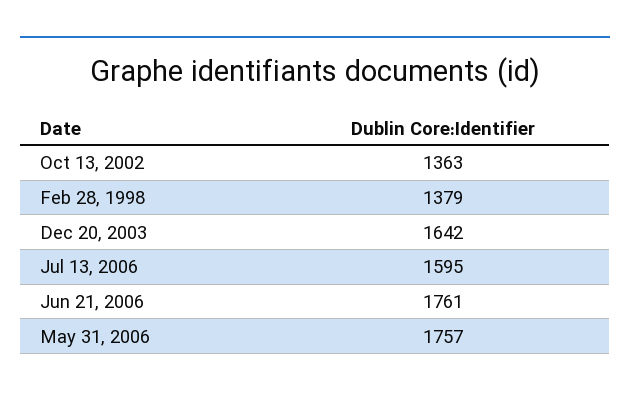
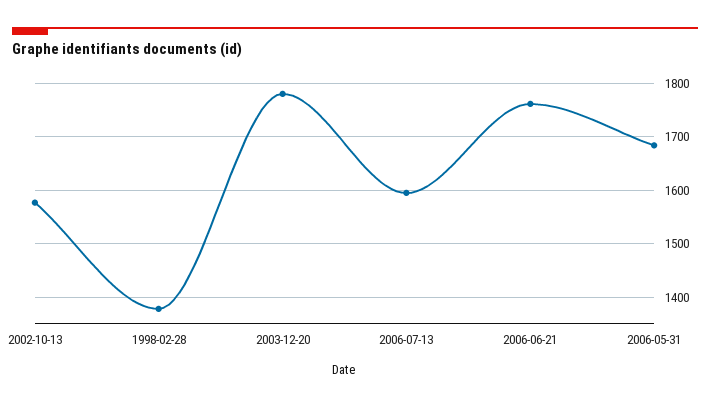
Oct 13, 2002: 1363 -> 1580
Dec 20, 2003: 1642 -> 1780
May 31, 2006: 1757 -> 1680

